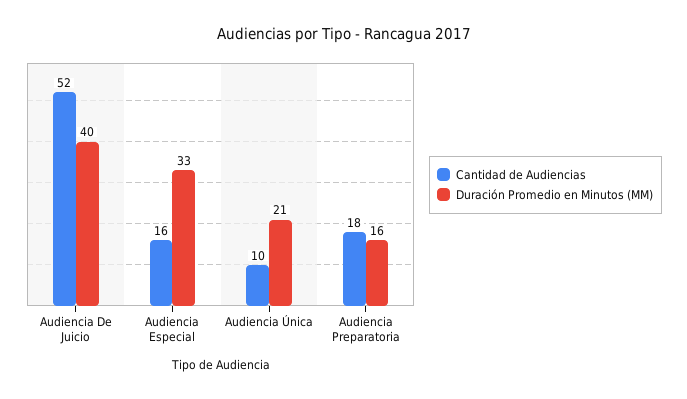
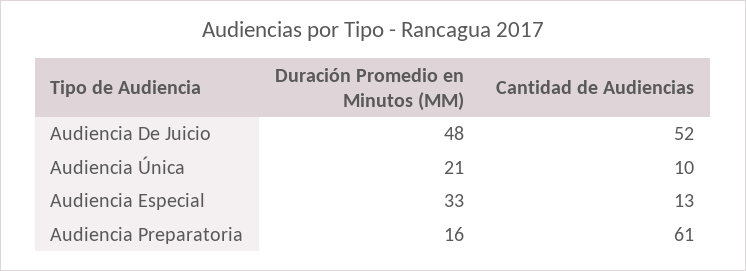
Duración Promedio en Minutos (MM), Audiencia De Juicio: 40 -> 48
Cantidad de Audiencias, Audiencia Especial: 16 -> 13
Cantidad de Audiencias, Audiencia Preparatoria: 18 -> 61

